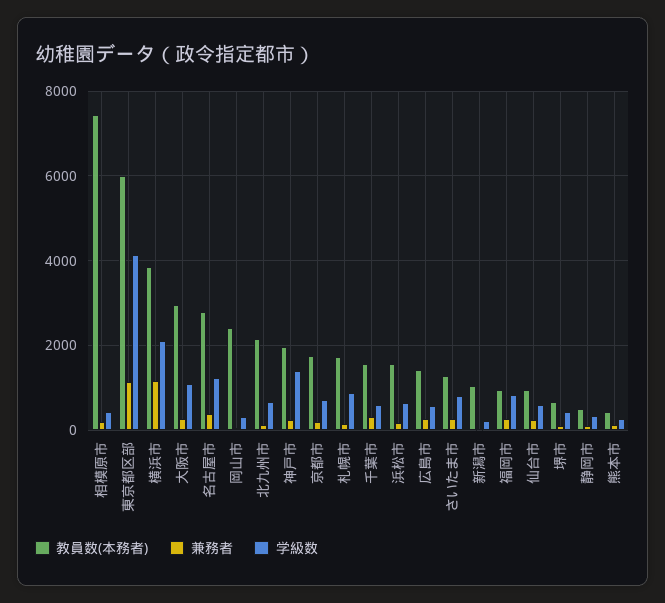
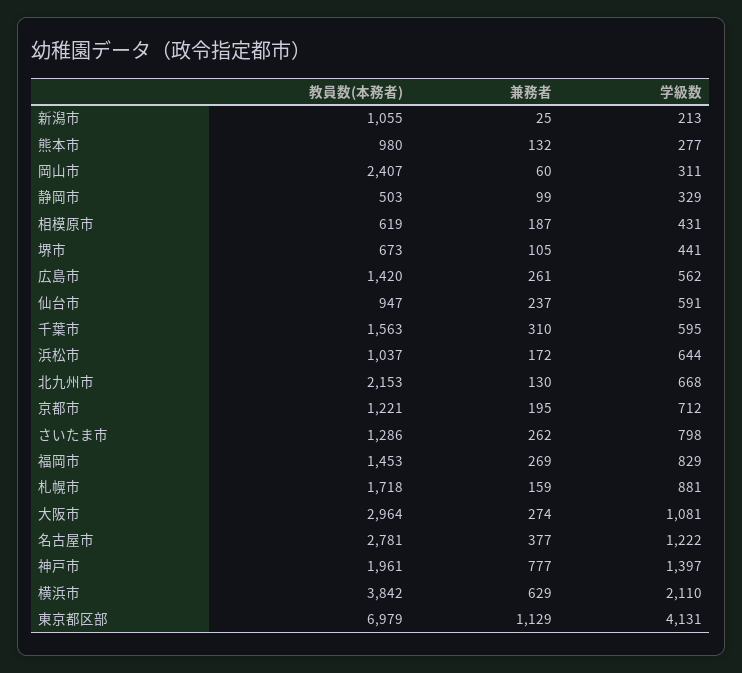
教員数(本務者), 相模原市: 7400 -> 619
教員数(本務者), 東京都区部: 6000 -> 6979
兼務者, 横浜市: 1200 -> 629
兼務者, 神戸市: 200 -> 777
教員数(本務者), 京都市: 1800 -> 1221
教員数(本務者), 浜松市: 1600 -> 1037
教員数(本務者), 福岡市: 1000 -> 1453
教員数(本務者), 熊本市: 400 -> 980

